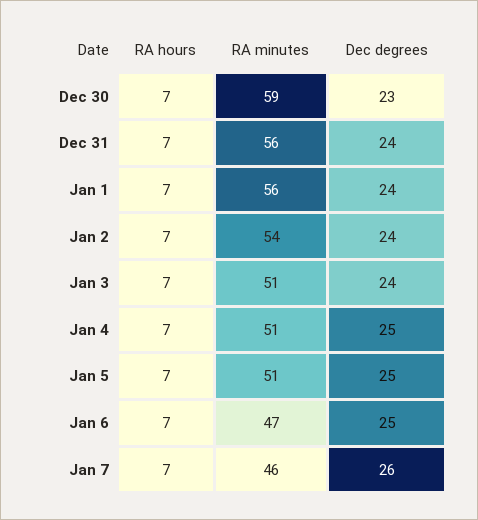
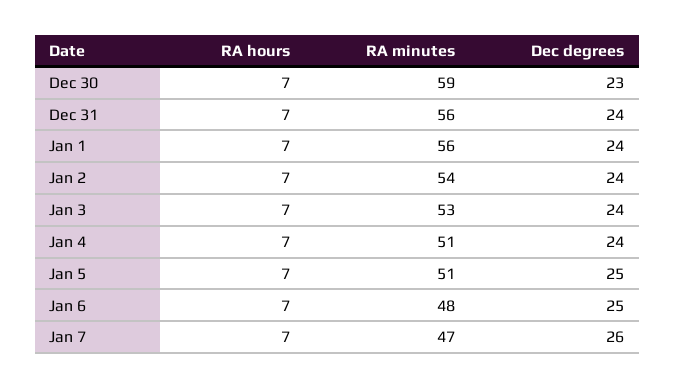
RA minutes, Jan 3: 51 -> 53
Dec degrees, Jan 4: 25 -> 24
RA minutes, Jan 6: 47 -> 48
RA minutes, Jan 7: 46 -> 47

